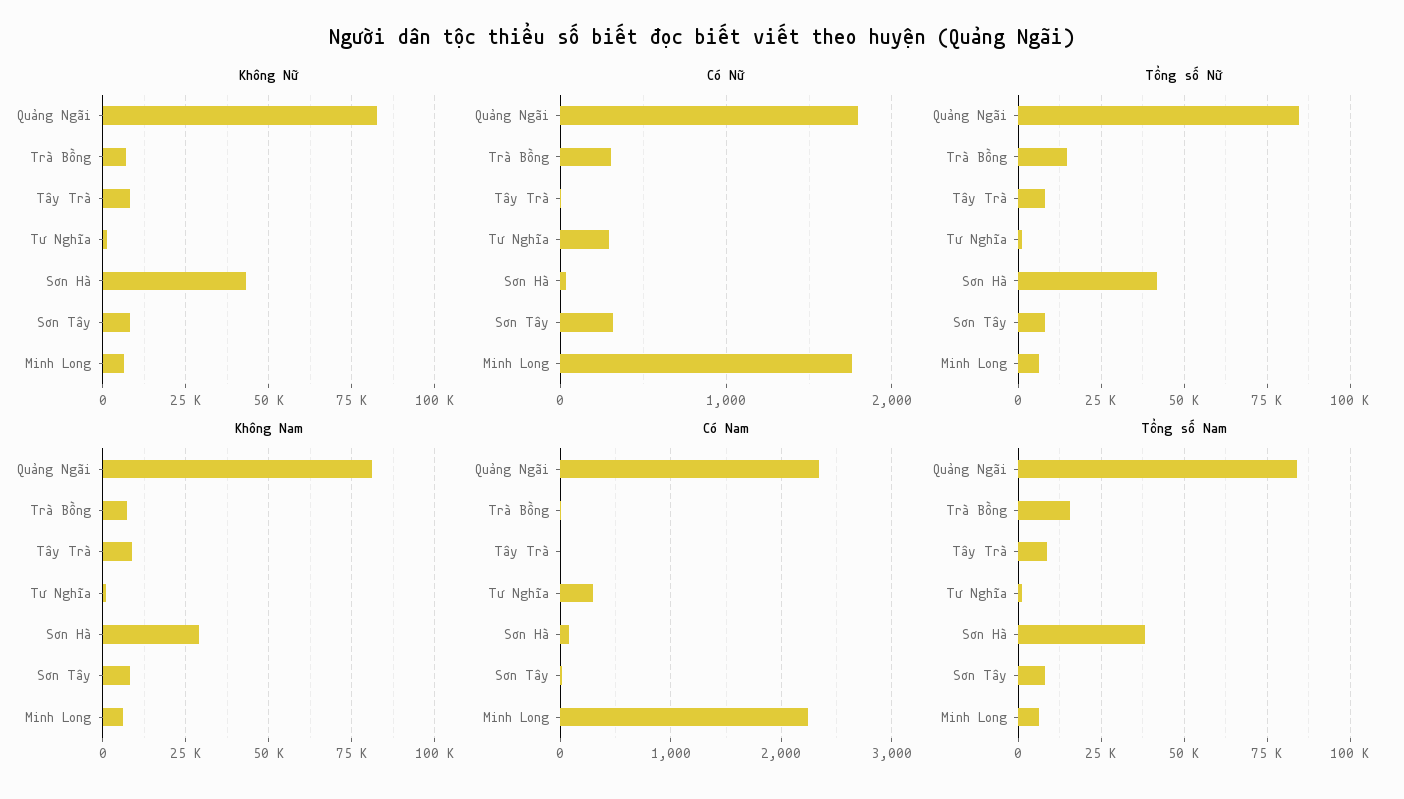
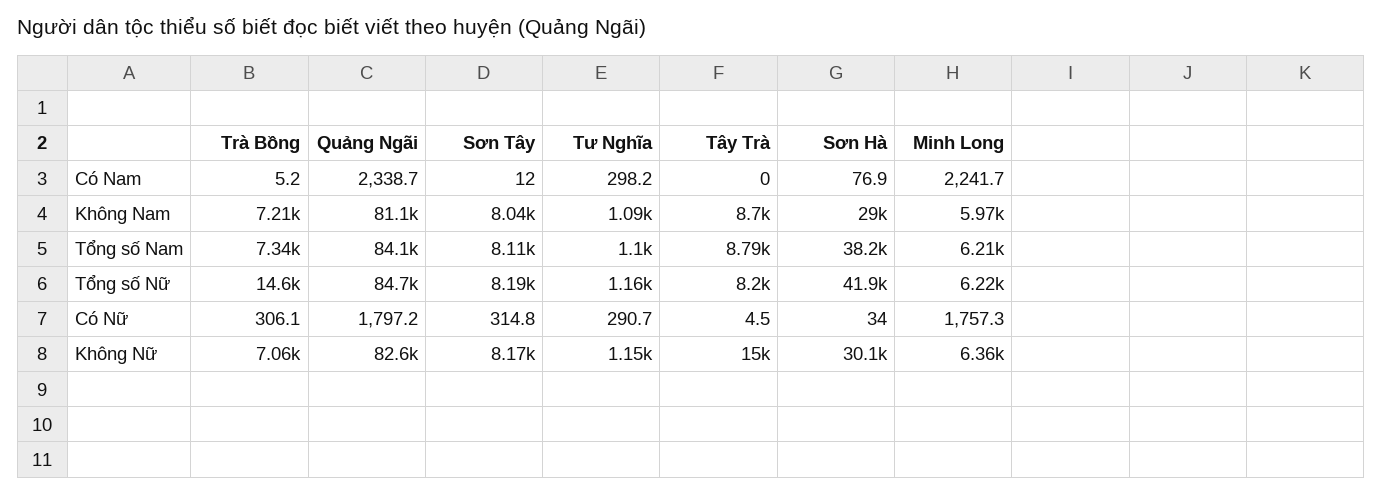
Không Nữ, Tây Trà: 7500 -> 15000
Không Nữ, Sơn Hà: 42500 -> 30100
Tổng số Nam, Trà Bồng: 15000 -> 7340

